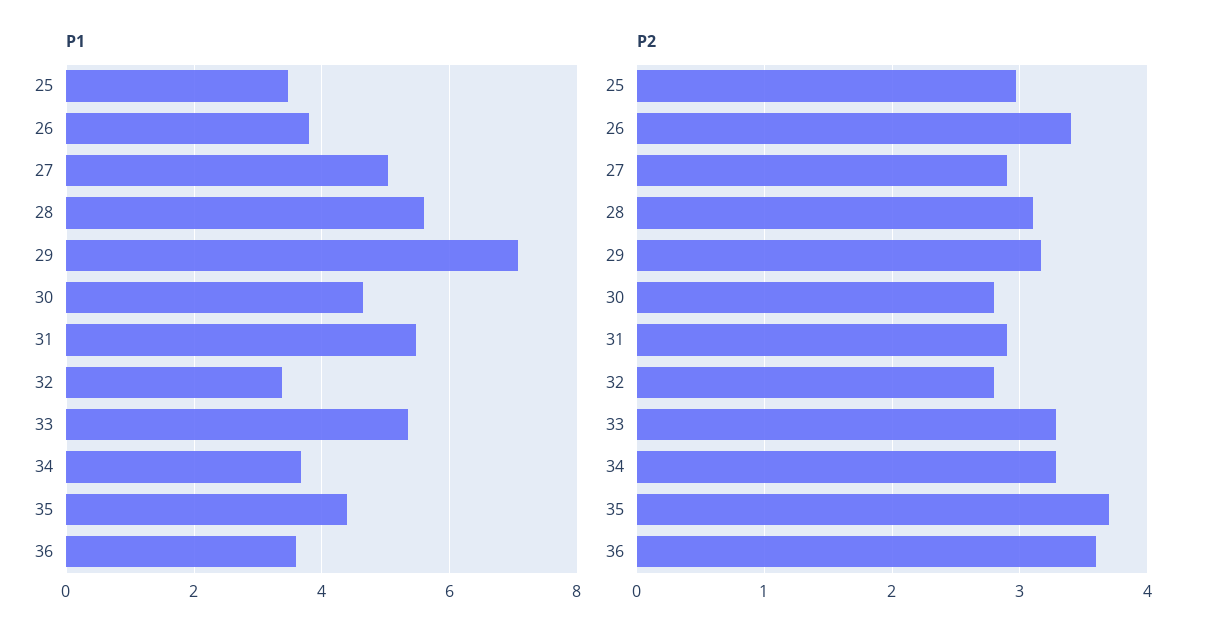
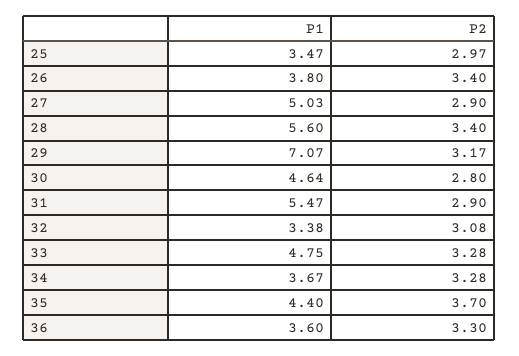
P1, 33: 5.4 -> 4.75
P2, 28: 3.1 -> 3.4
P2, 32: 2.8 -> 3.08
P2, 36: 3.6 -> 3.3

